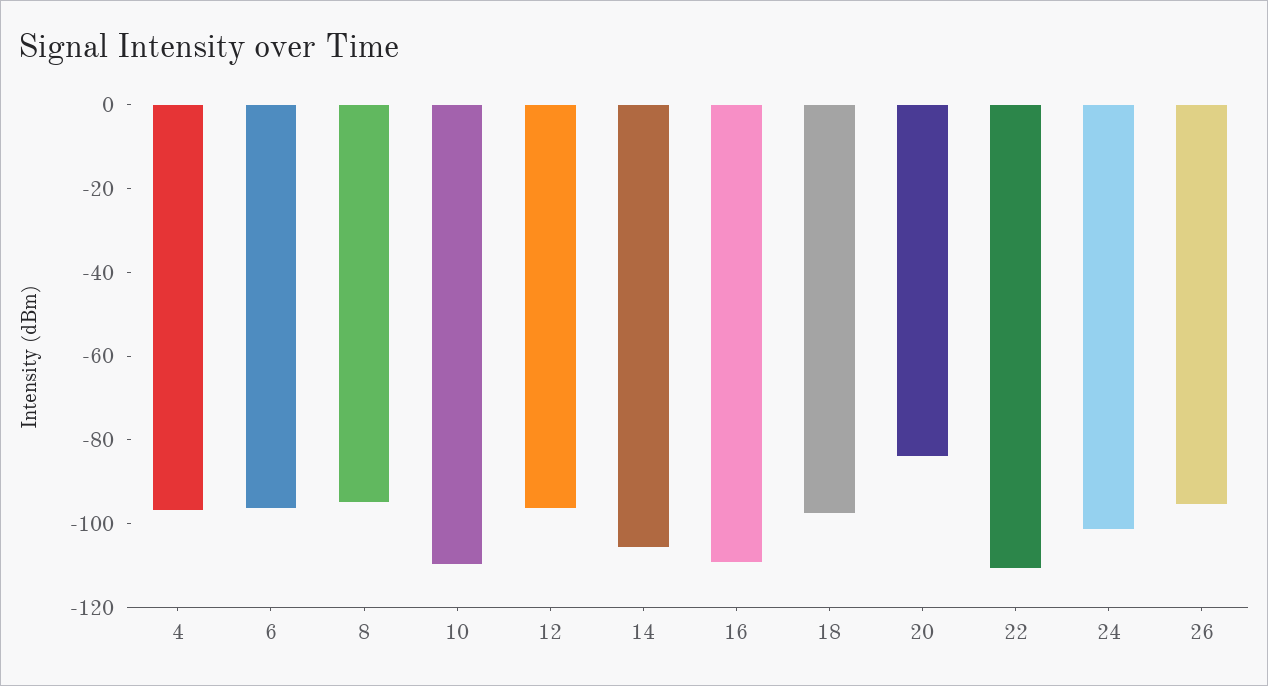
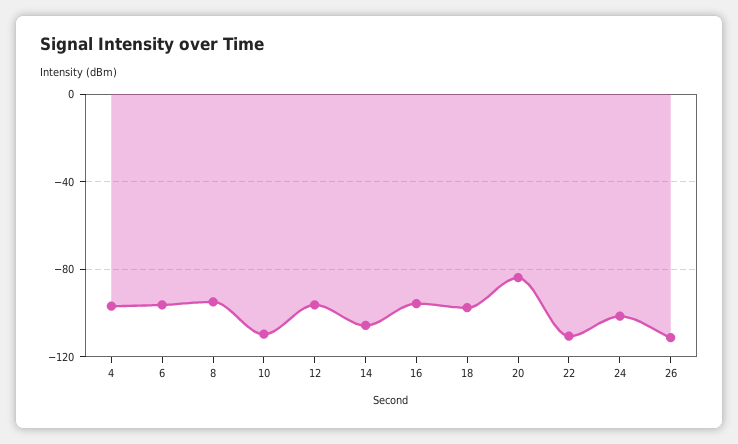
16: -110 -> -95
26: -95 -> -110

